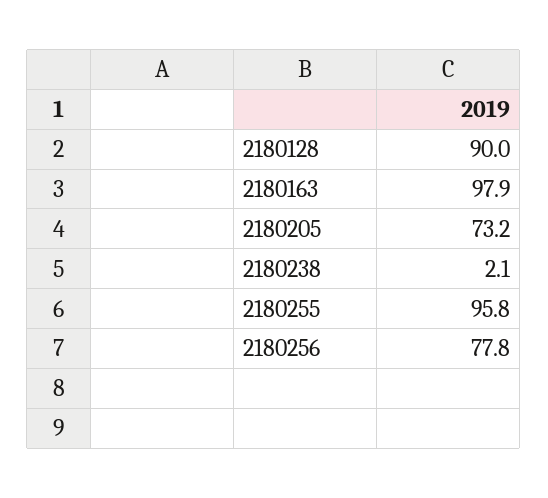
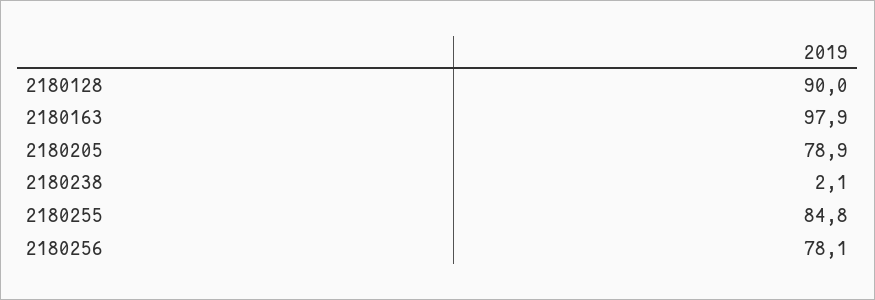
2180205: 73.2 -> 78.9
2180255: 95.8 -> 84.8
2180256: 77.8 -> 78.1

